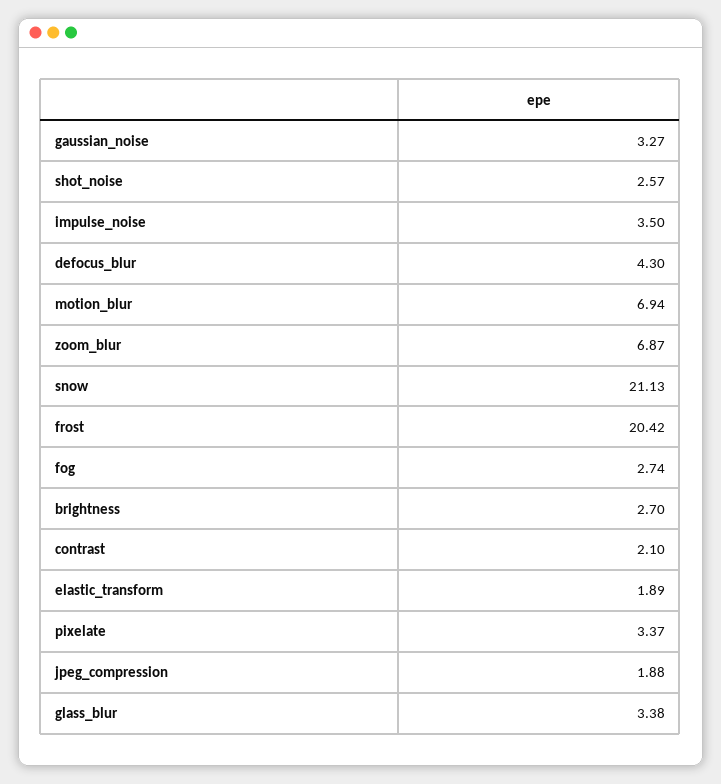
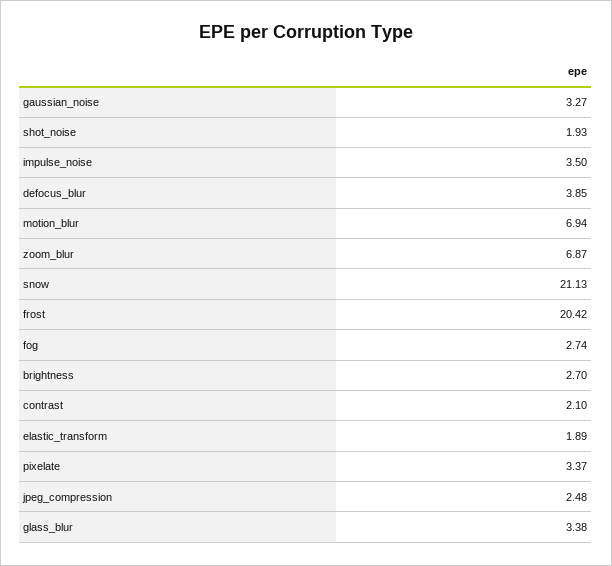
shot_noise: 2.57 -> 1.93
defocus_blur: 4.3 -> 3.85
jpeg_compression: 1.88 -> 2.48

